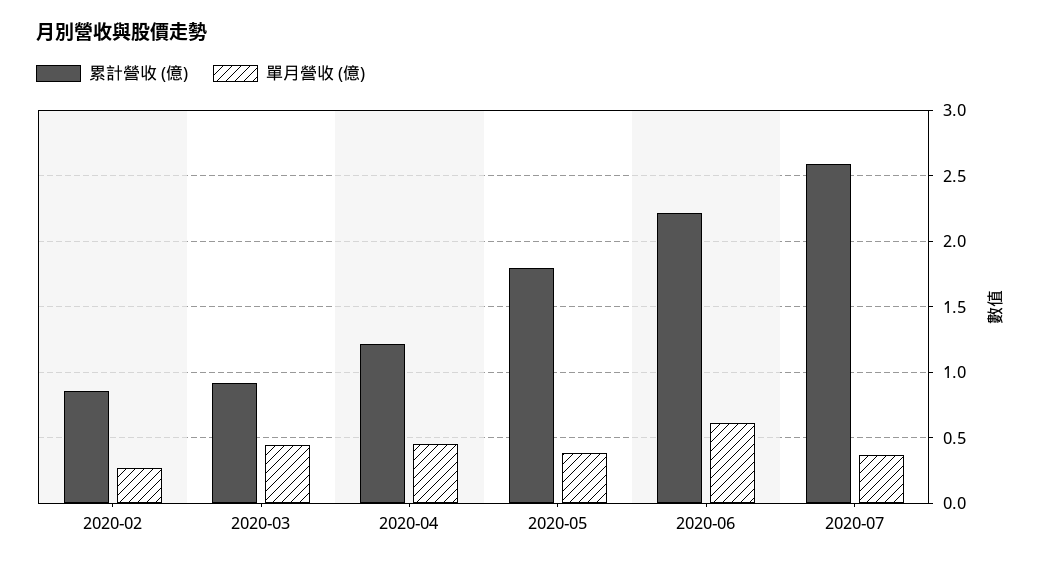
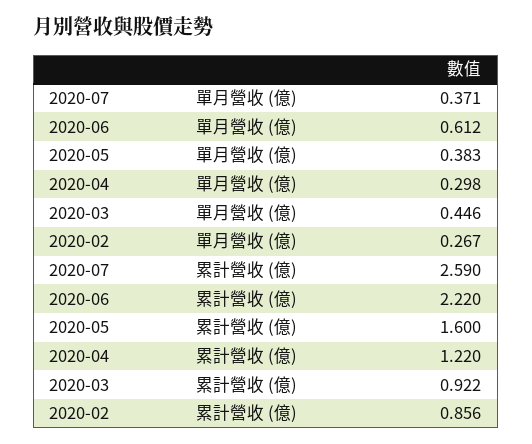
單月營收 (億), 2020-04: 0.45 -> 0.298
累計營收 (億), 2020-05: 1.8 -> 1.6

